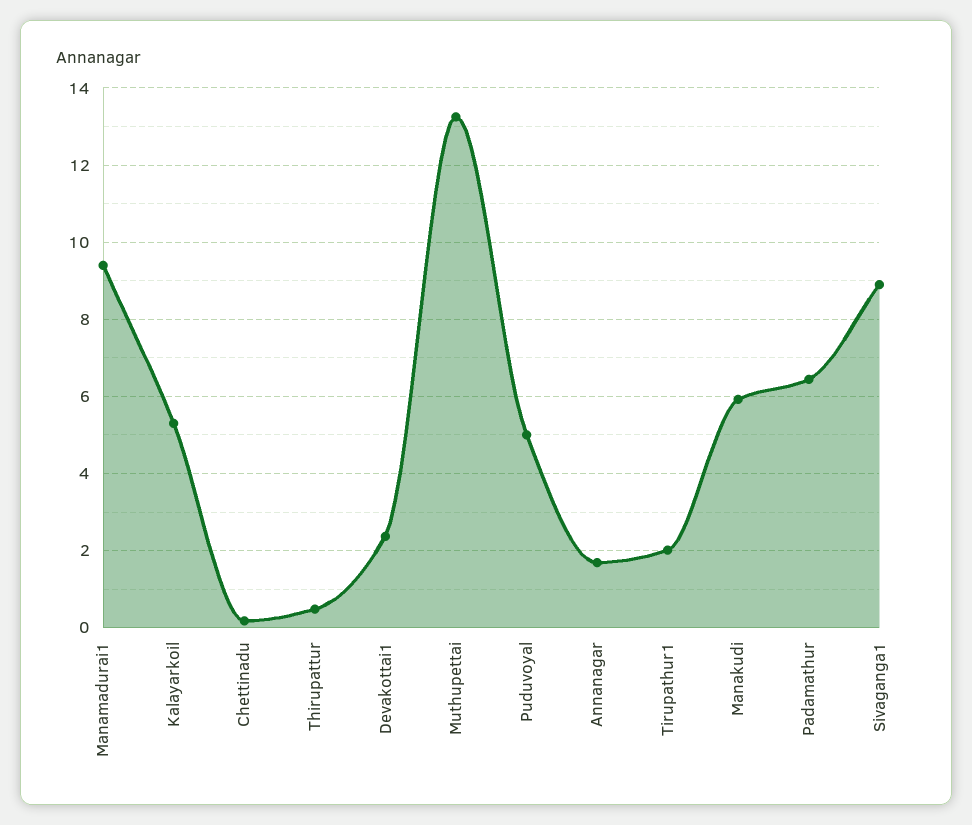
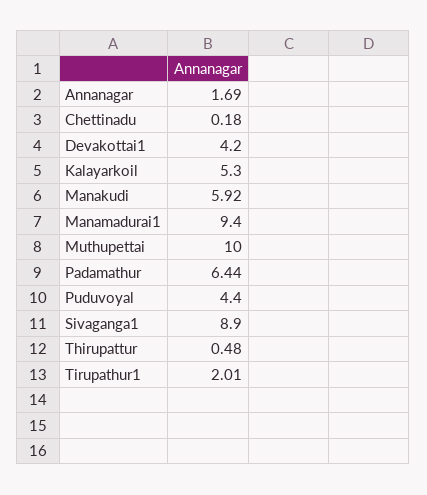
Devakottai1: 2.4 -> 4.2
Muthupettai: 13.2 -> 10
Puduvoyal: 5 -> 4.4

